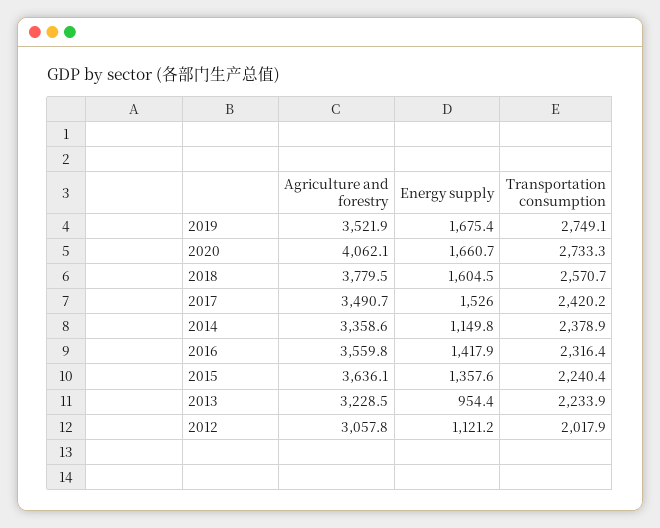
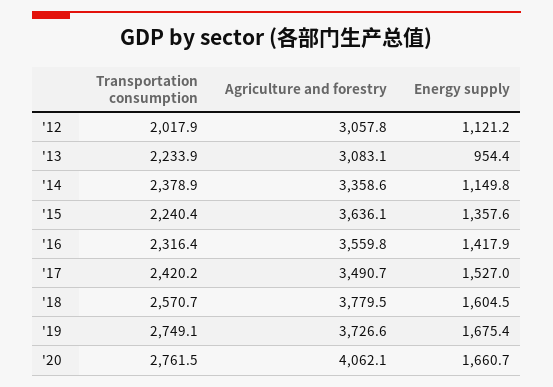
Agriculture and forestry, 2019: 3521.9 -> 3726.6
Transportation consumption, 2020: 2733.3 -> 2761.5
Energy supply, 2017: 1526 -> 1527
Agriculture and forestry, 2013: 3228.5 -> 3083.1

